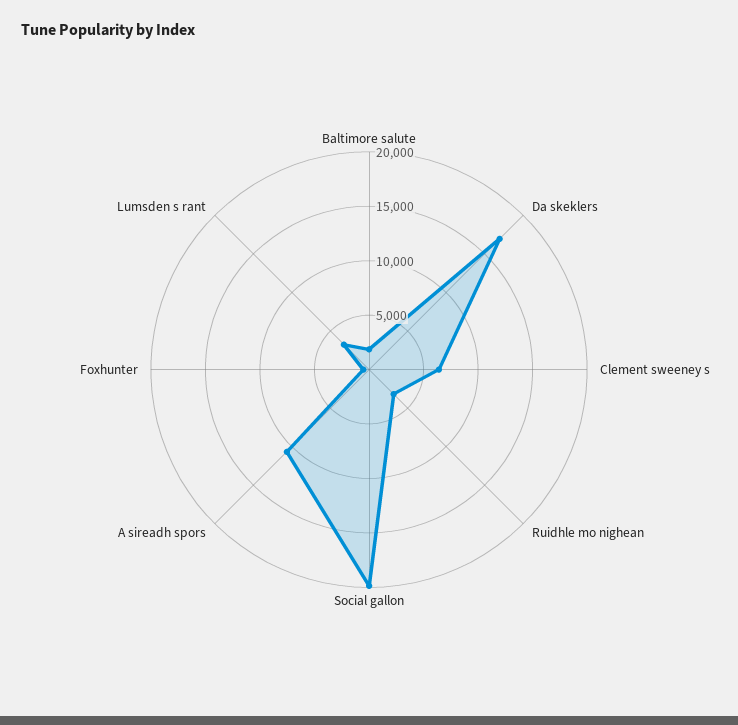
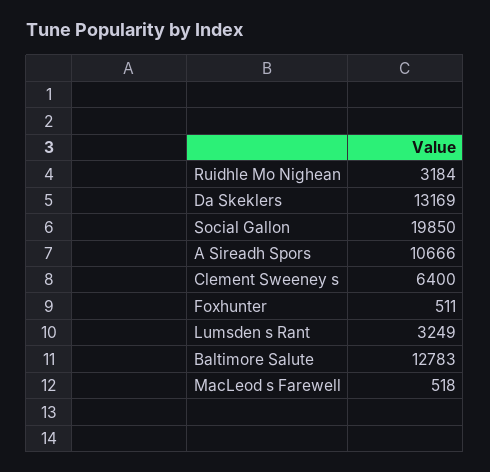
Baltimore salute: 2000 -> 12783
Da skeklers: 17000 -> 13169
MacLeod s Farewell: none -> 518

